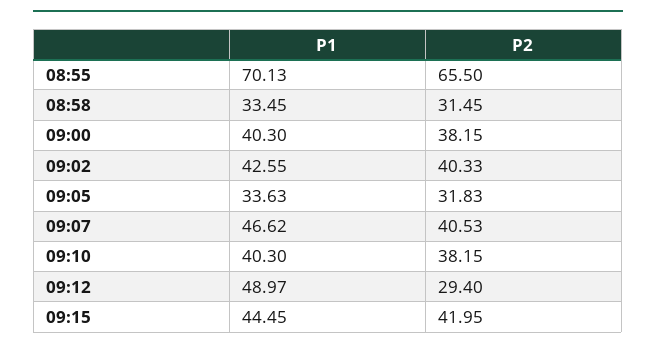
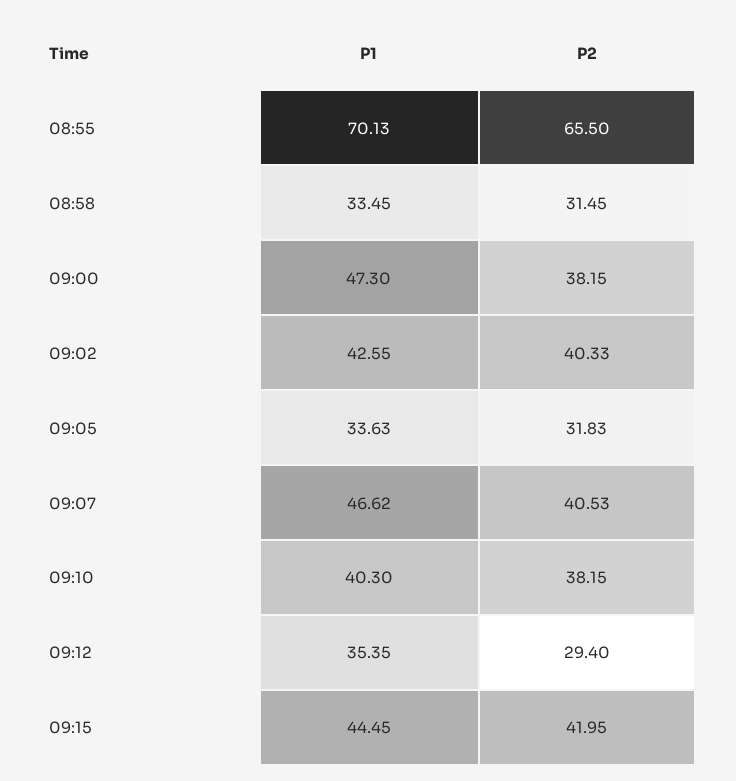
P1, 09:00: 40.3 -> 47.3
P1, 09:12: 48.97 -> 35.35

